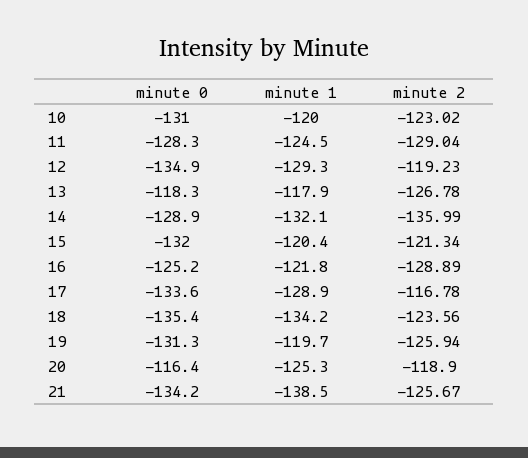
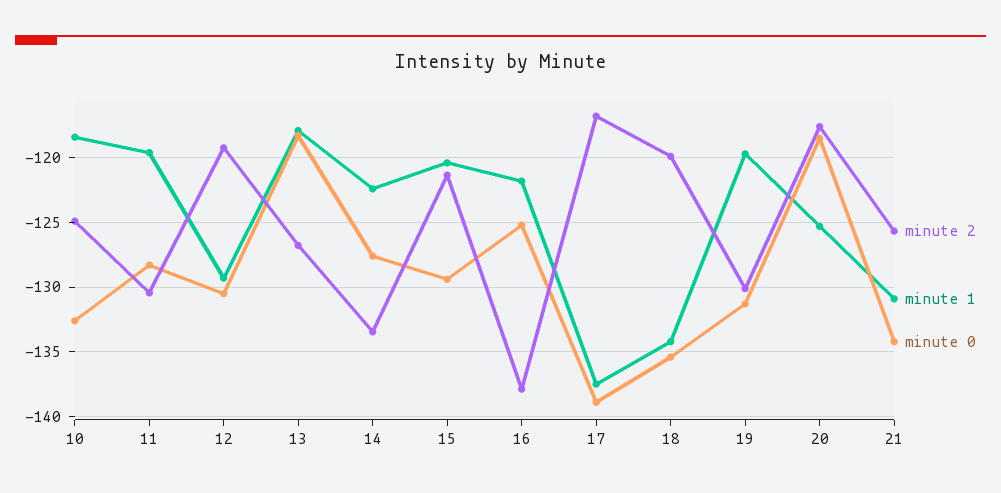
minute 0, 10: -131 -> -132.5
minute 1, 10: -120 -> -118.5
minute 2, 10: -123.02 -> -125
minute 1, 11: -124.5 -> -119.5
minute 2, 11: -129.04 -> -130.5
minute 0, 12: -134.9 -> -130.5
minute 0, 14: -128.9 -> -127.5
minute 1, 14: -132.1 -> -122.5
minute 2, 14: -135.99 -> -133.5
minute 0, 15: -132 -> -129.5
minute 2, 16: -128.89 -> -138
minute 0, 17: -133.6 -> -139
minute 1, 17: -128.9 -> -137.5
minute 2, 18: -123.56 -> -120
minute 2, 19: -125.94 -> -130
minute 0, 20: -116.4 -> -118.5
minute 2, 20: -118.9 -> -117.5
minute 1, 21: -138.5 -> -131

